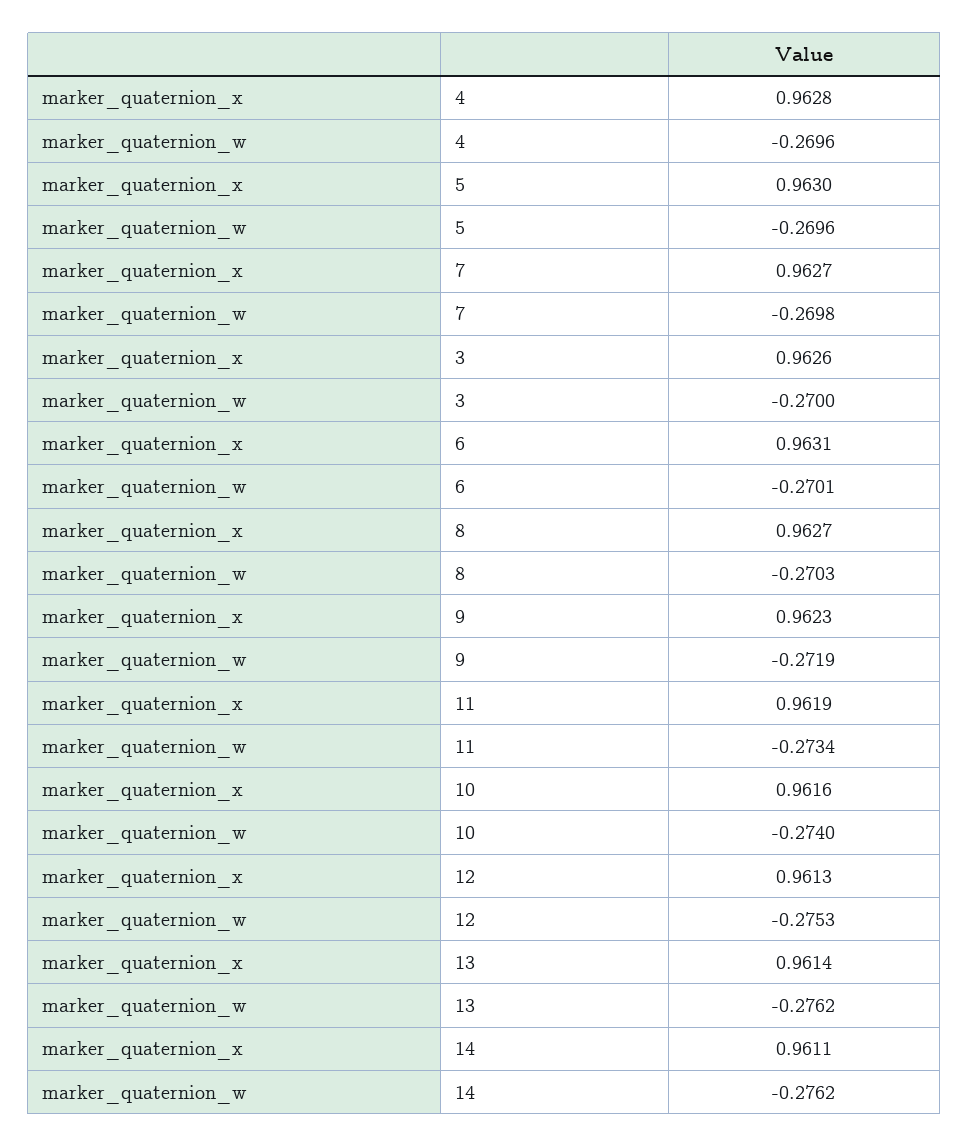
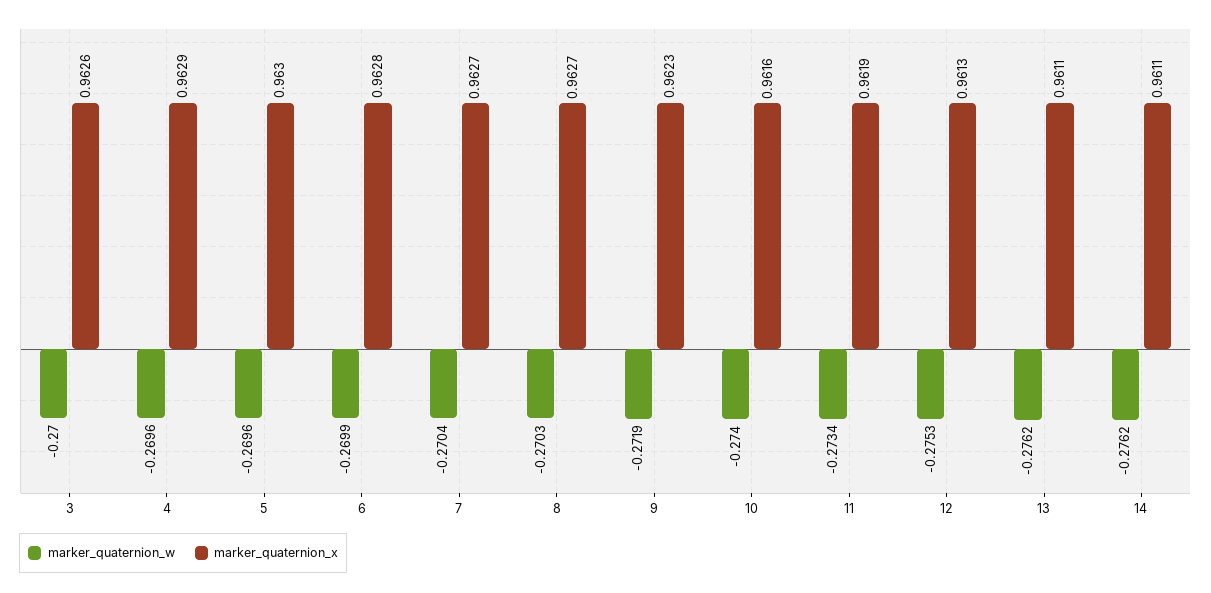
marker_quaternion_x, 4: 0.9628 -> 0.9629
marker_quaternion_w, 7: -0.2698 -> -0.2704
marker_quaternion_x, 6: 0.9631 -> 0.9628
marker_quaternion_w, 6: -0.2701 -> -0.2699
marker_quaternion_x, 13: 0.9614 -> 0.9611

